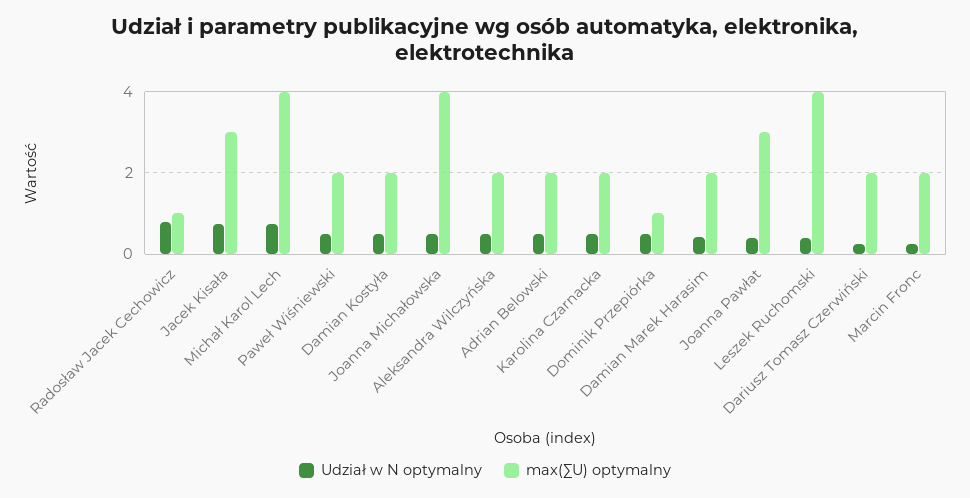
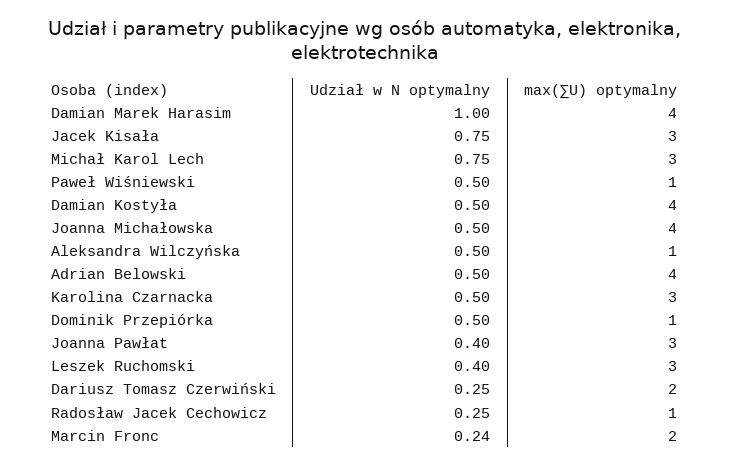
Udział w N optymalny, Radosław Jacek Cechowicz: 0.8 -> 0.25
max(∑U) optymalny, Michał Karol Lech: 4 -> 3
max(∑U) optymalny, Paweł Wiśniewski: 2 -> 1
max(∑U) optymalny, Damian Kostyła: 2 -> 4
max(∑U) optymalny, Aleksandra Wilczyńska: 2 -> 1
max(∑U) optymalny, Adrian Belowski: 2 -> 4
max(∑U) optymalny, Karolina Czarnacka: 2 -> 3
Udział w N optymalny, Damian Marek Harasim: 0.4 -> 1
max(∑U) optymalny, Damian Marek Harasim: 2 -> 4
max(∑U) optymalny, Leszek Ruchomski: 4 -> 3

